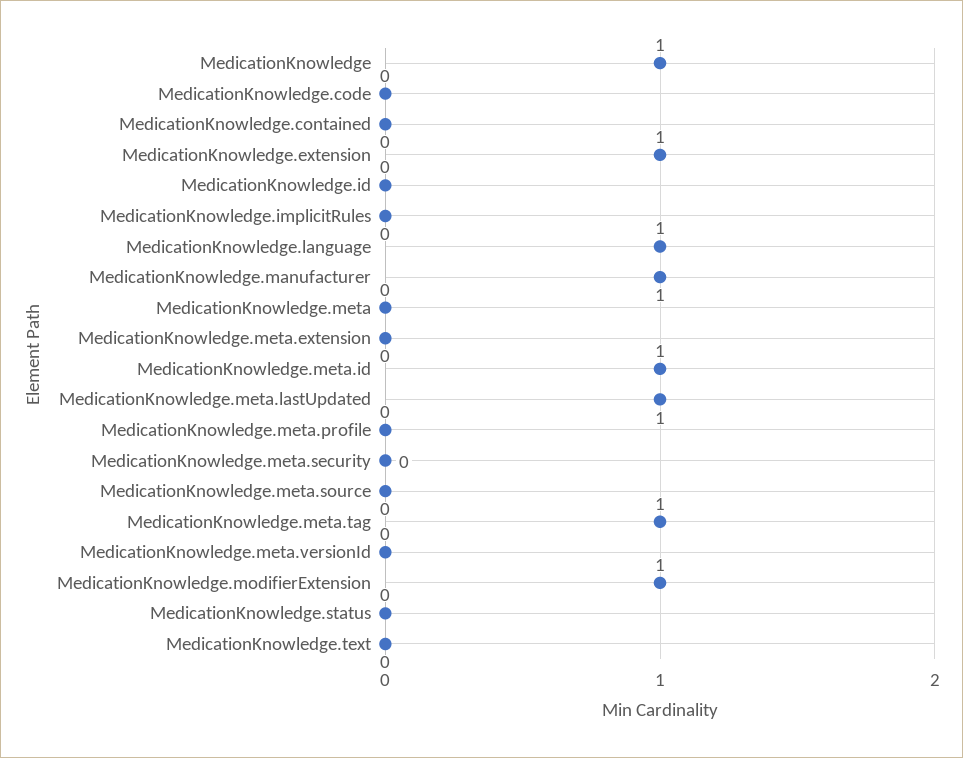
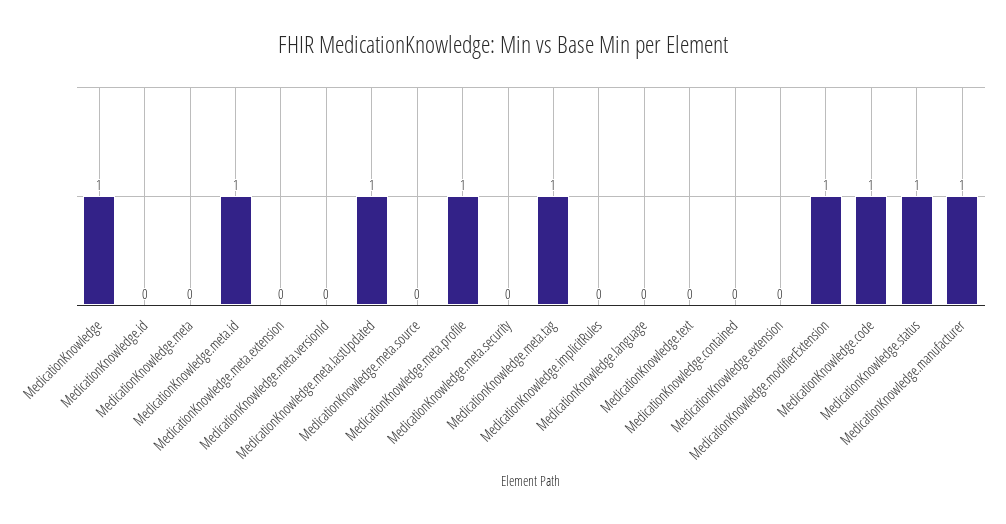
MedicationKnowledge.code: 0 -> 1
MedicationKnowledge.extension: 1 -> 0
MedicationKnowledge.language: 1 -> 0
MedicationKnowledge.meta.profile: 0 -> 1
MedicationKnowledge.status: 0 -> 1

